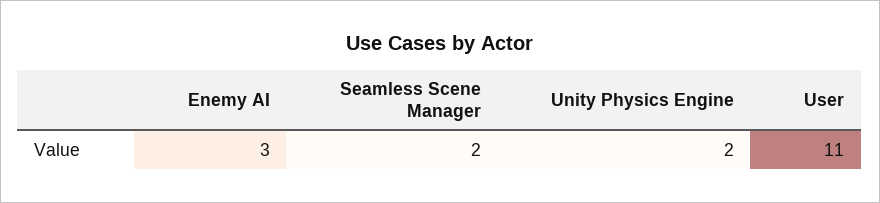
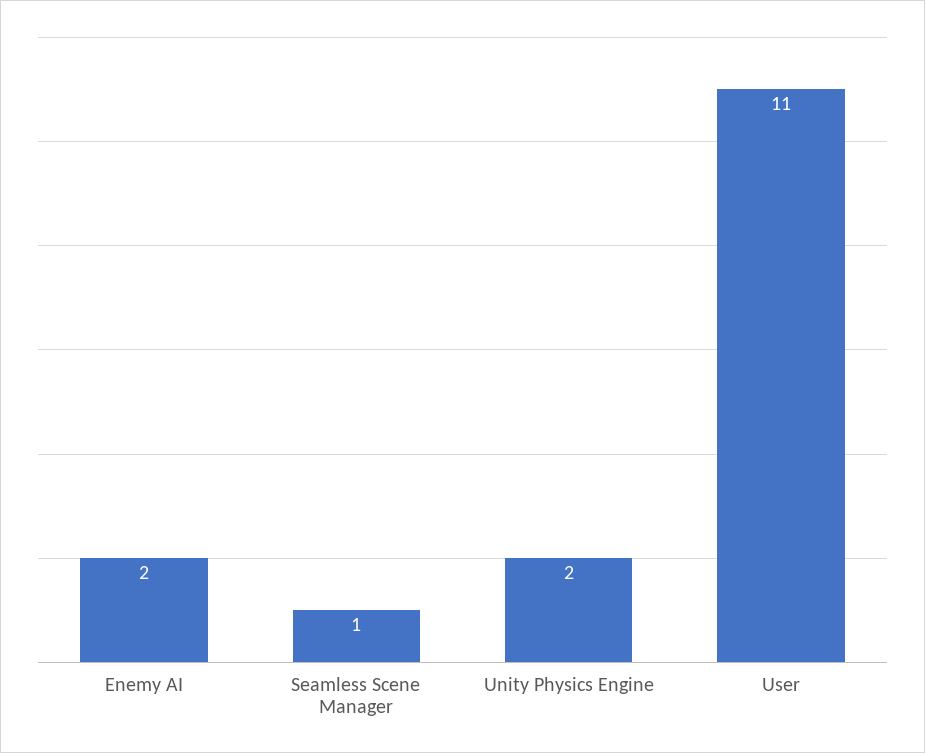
Enemy AI: 3 -> 2
Seamless Scene Manager: 2 -> 1

